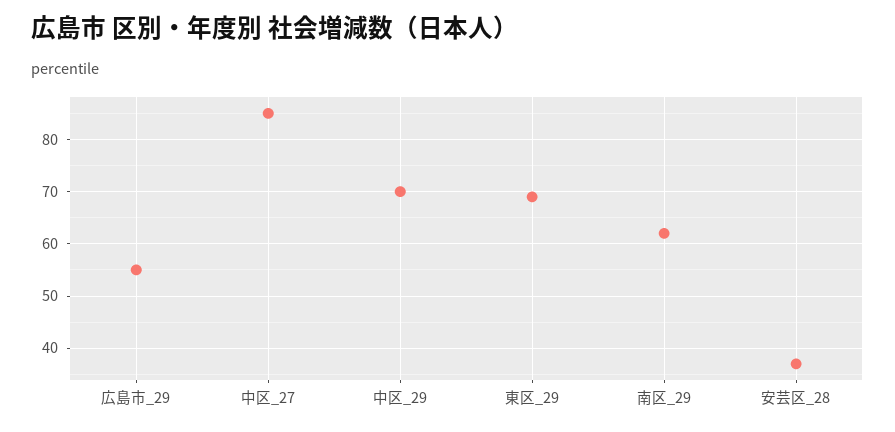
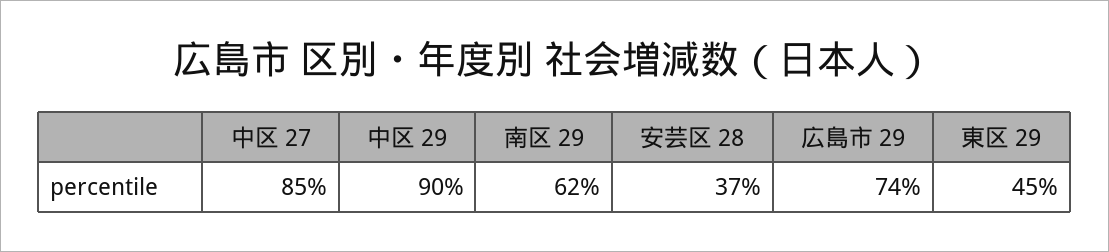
広島市_29: 55 -> 74
中区_29: 70 -> 90
東区_29: 70 -> 45

